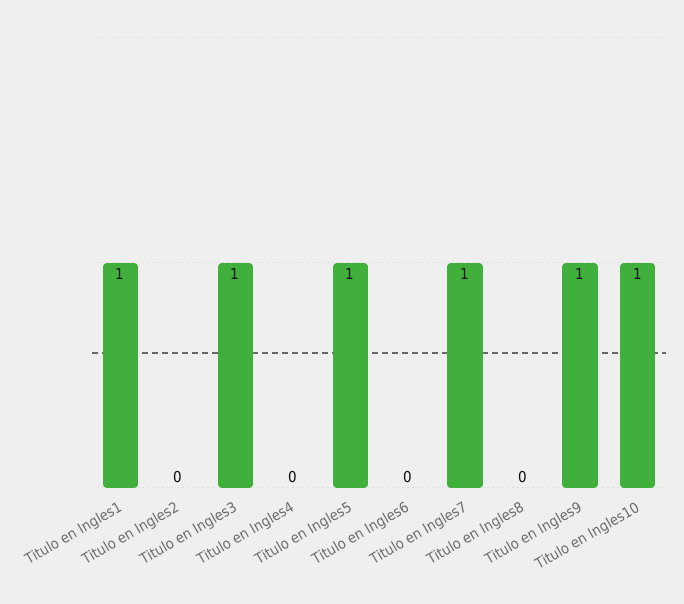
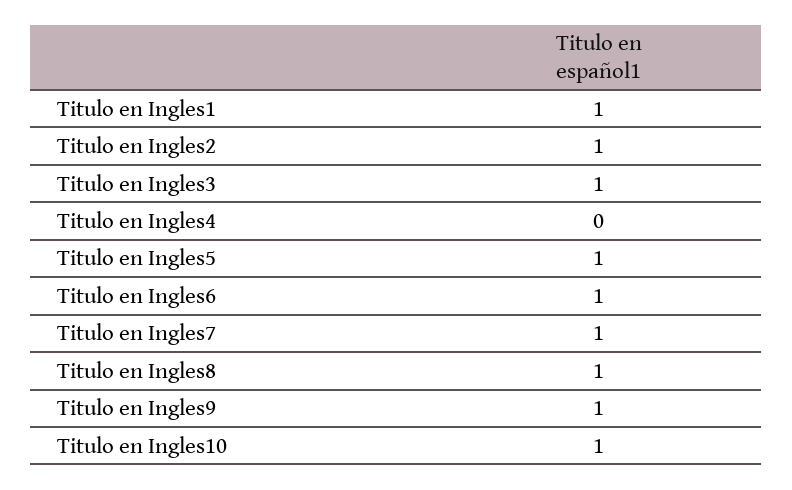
Titulo en Ingles2: 0 -> 1
Titulo en Ingles6: 0 -> 1
Titulo en Ingles8: 0 -> 1

